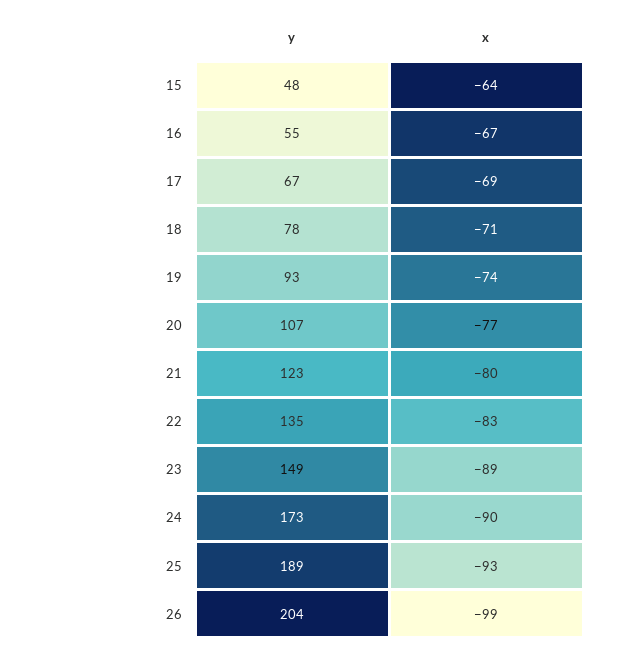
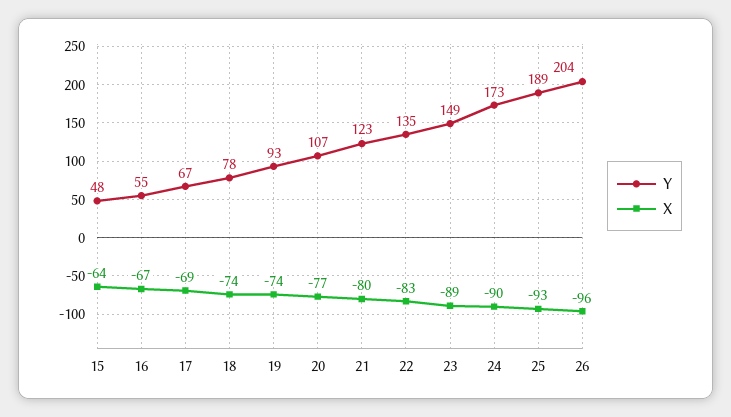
x, 18: -71 -> -74
x, 26: -99 -> -96

